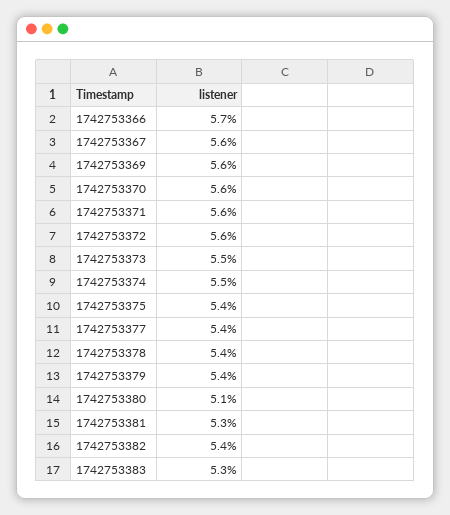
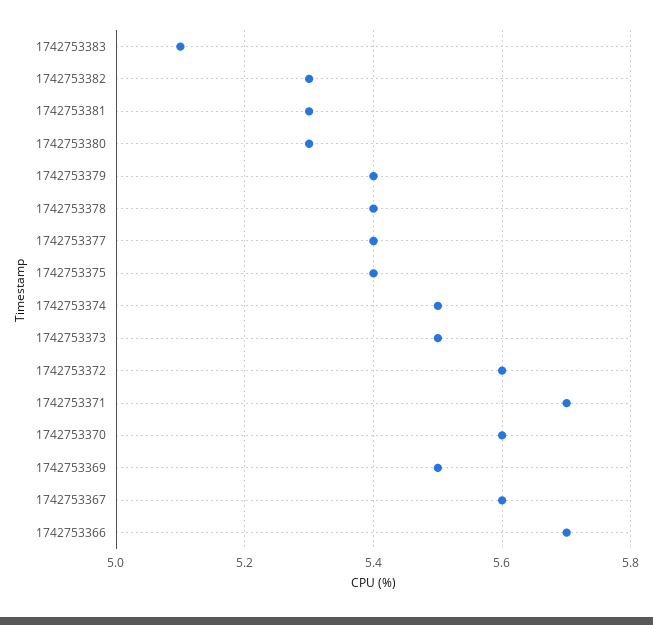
1742753369: 5.6 -> 5.5
1742753371: 5.6 -> 5.7
1742753380: 5.1 -> 5.3
1742753382: 5.4 -> 5.3
1742753383: 5.3 -> 5.1

